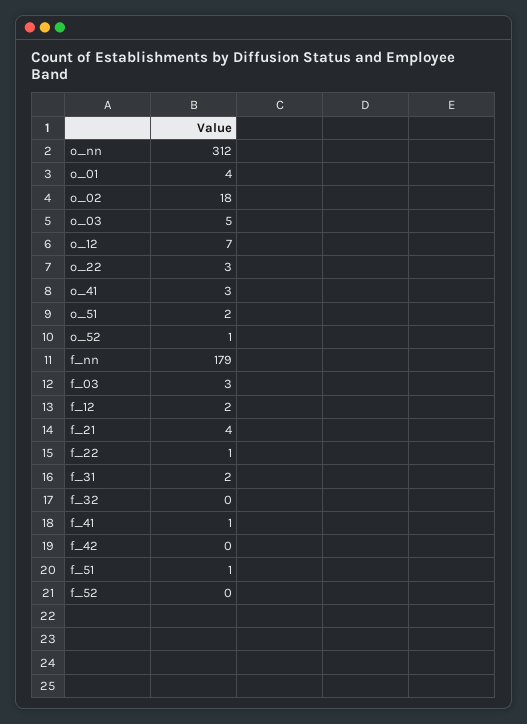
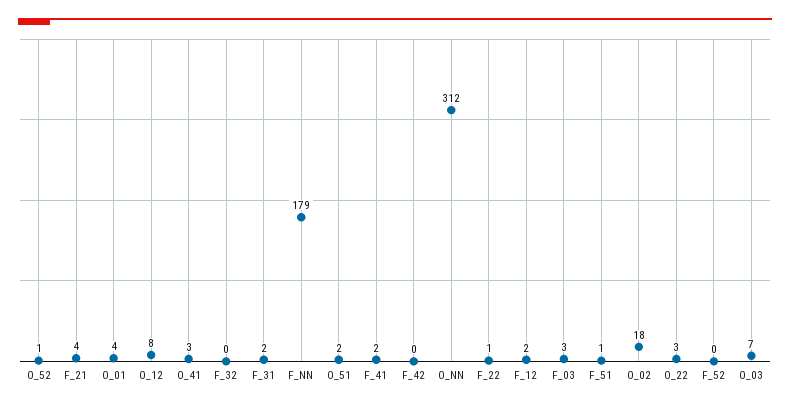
o_03: 5 -> 7
o_12: 7 -> 8
f_41: 1 -> 2

